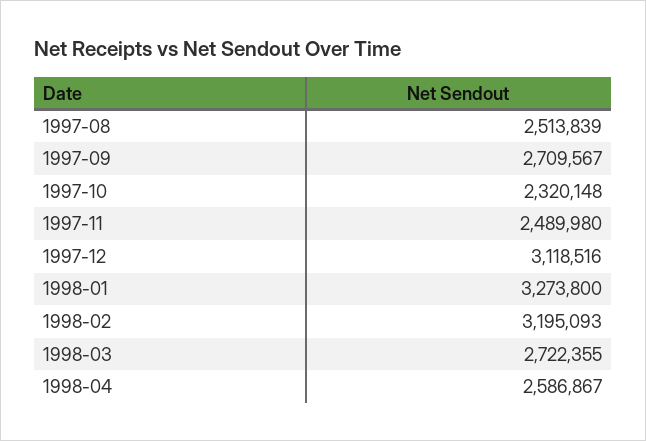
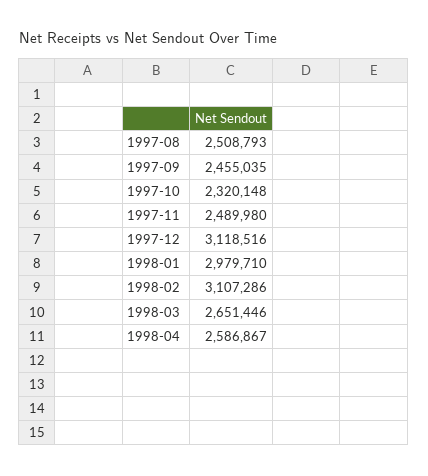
1997-08: 2513839 -> 2508793
1997-09: 2709567 -> 2455035
1998-01: 3273800 -> 2979710
1998-02: 3195093 -> 3107286
1998-03: 2722355 -> 2651446

